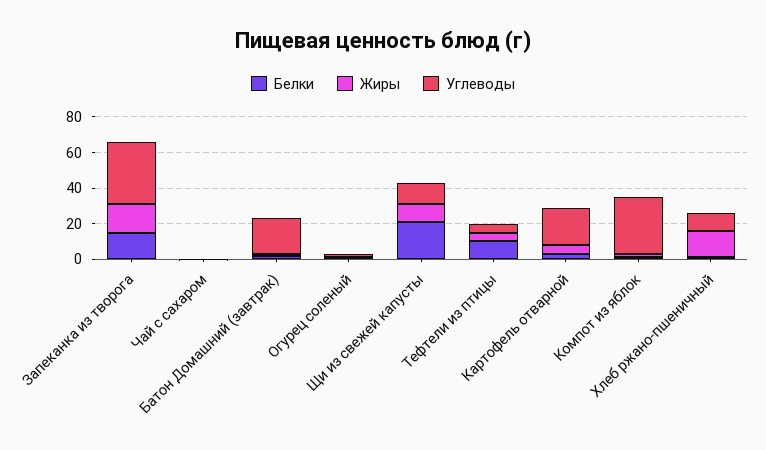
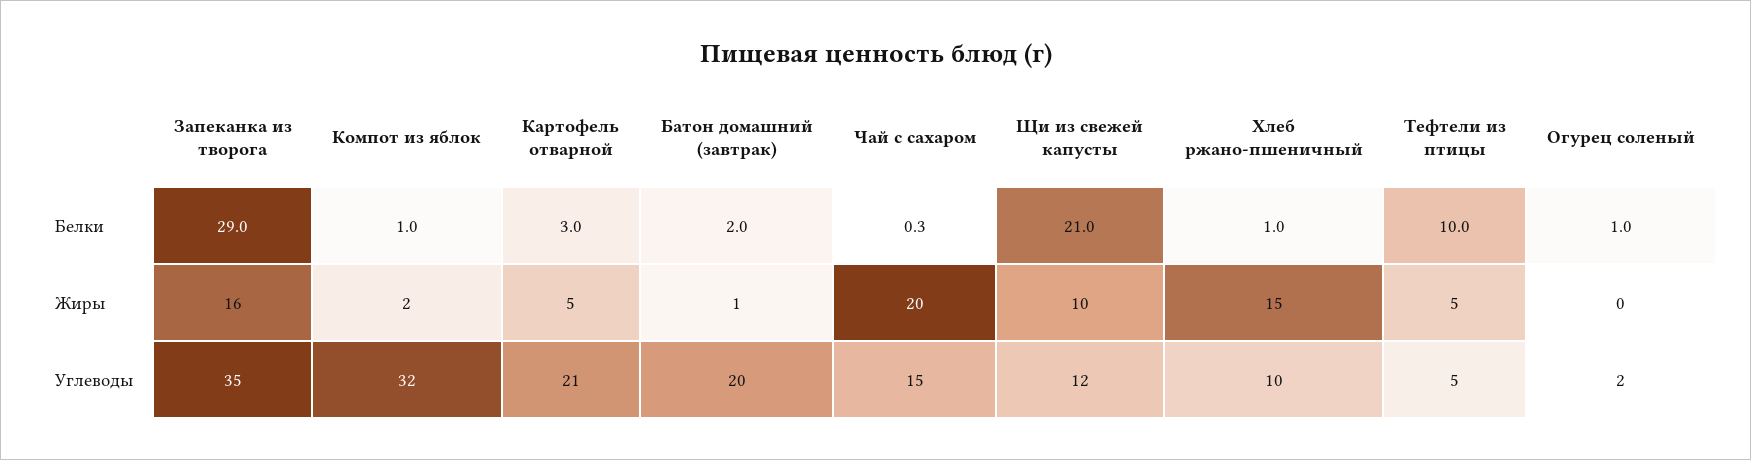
Белки, Запеканка из творога: 15 -> 29
Жиры, Чай с сахаром: 0 -> 20
Углеводы, Чай с сахаром: 0 -> 15

